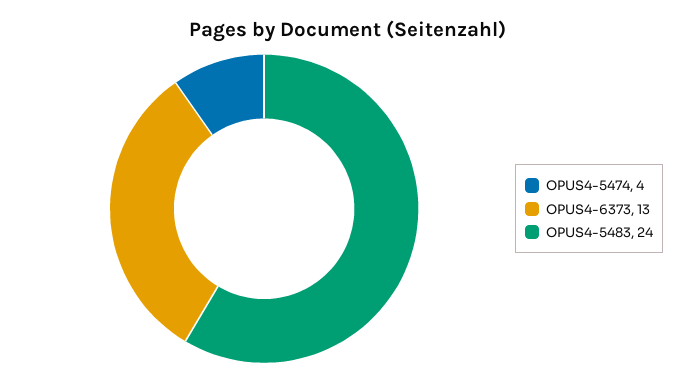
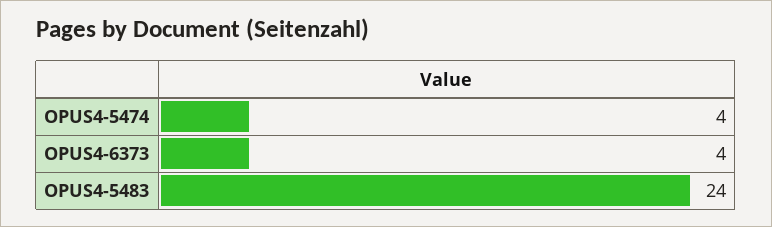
OPUS4-6373: 13 -> 4

